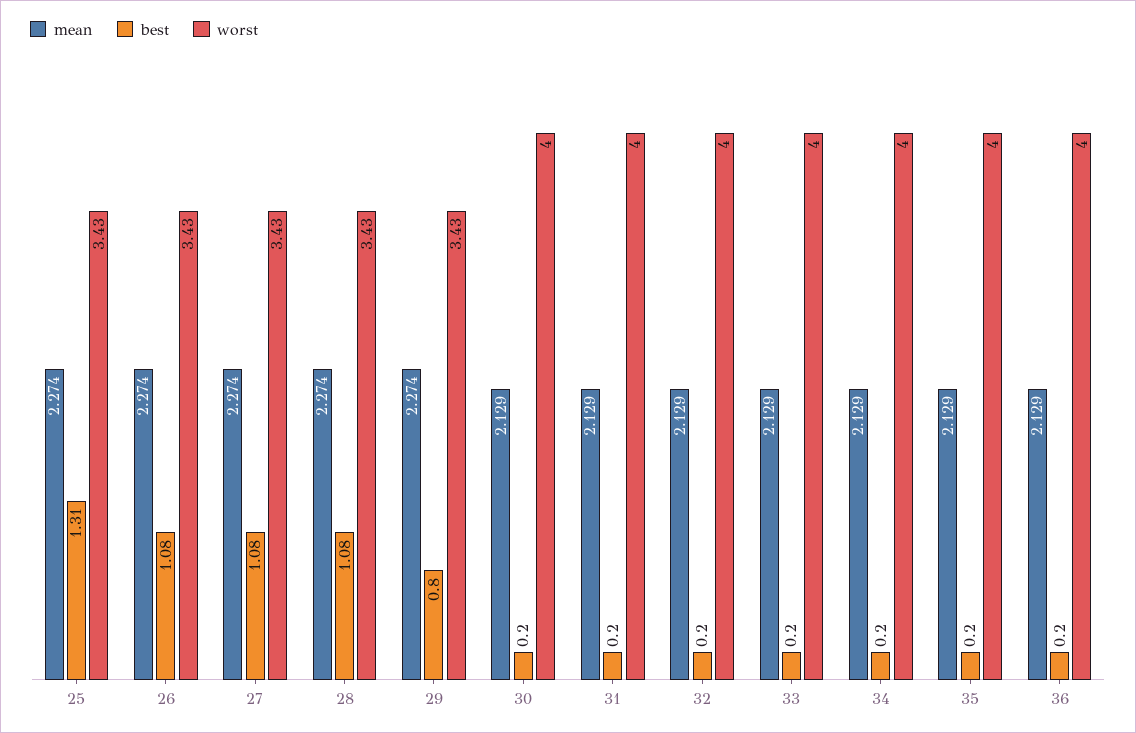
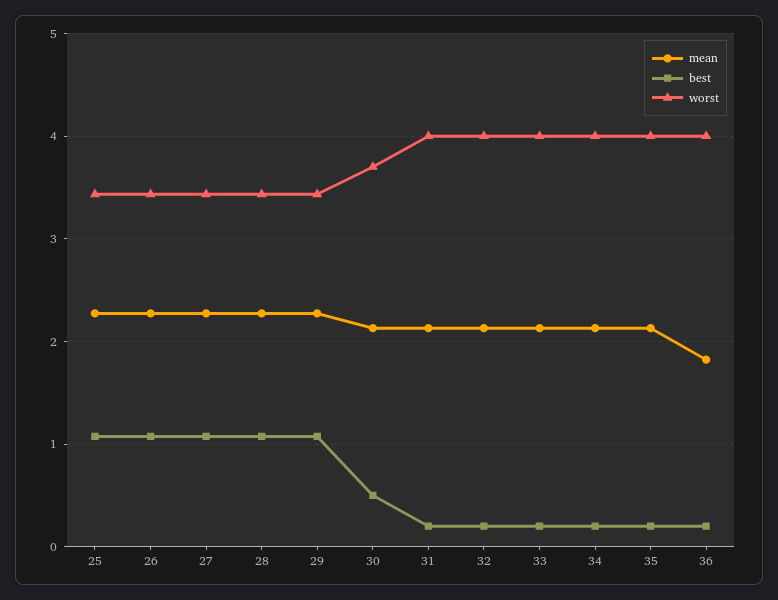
best, 25: 1.31 -> 1.1
best, 29: 0.8 -> 1.1
best, 30: 0.2 -> 0.5
worst, 30: 4 -> 3.7
mean, 36: 2.129 -> 1.8

